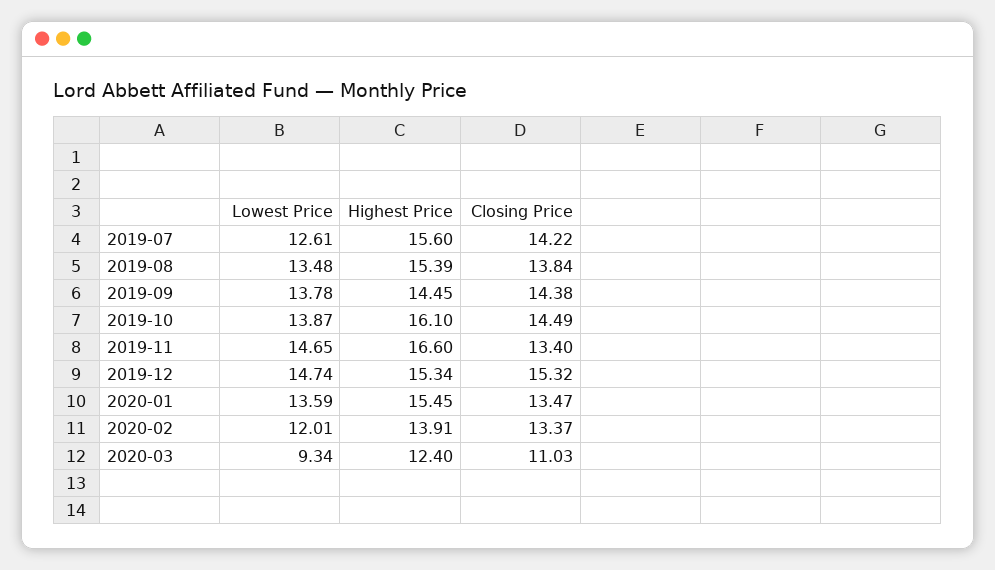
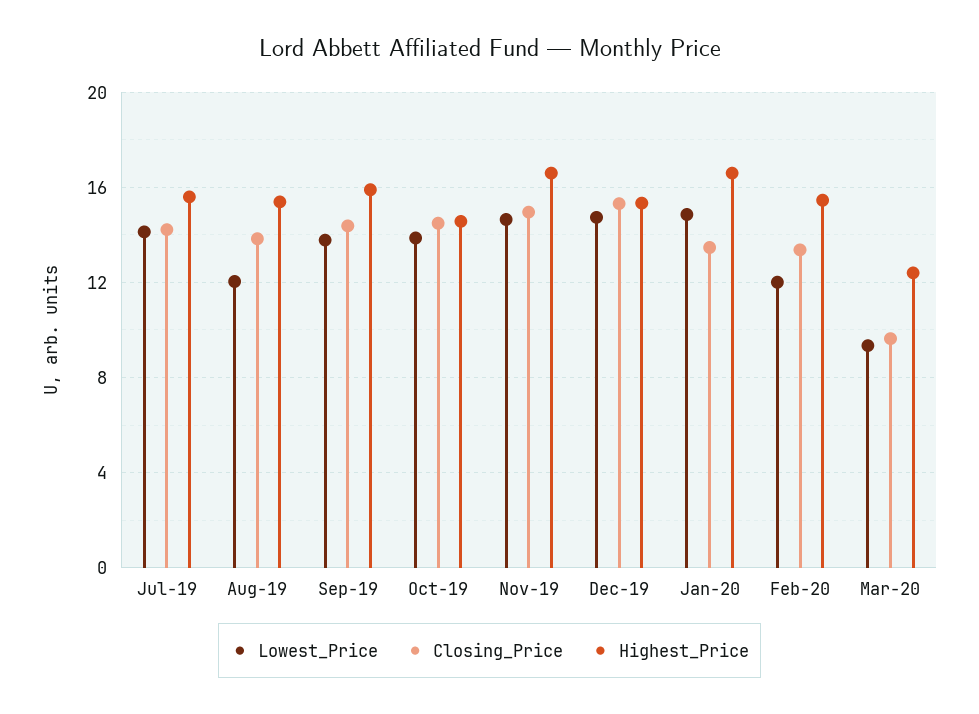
Lowest Price, 2019-07: 12.61 -> 14
Lowest Price, 2019-08: 13.48 -> 12
Highest Price, 2019-09: 14.45 -> 16
Highest Price, 2019-10: 16.1 -> 14.5
Closing Price, 2019-11: 13.4 -> 15
Lowest Price, 2020-01: 13.59 -> 15
Highest Price, 2020-01: 15.45 -> 16.5
Highest Price, 2020-02: 13.91 -> 15.5
Closing Price, 2020-03: 11.03 -> 9.5

